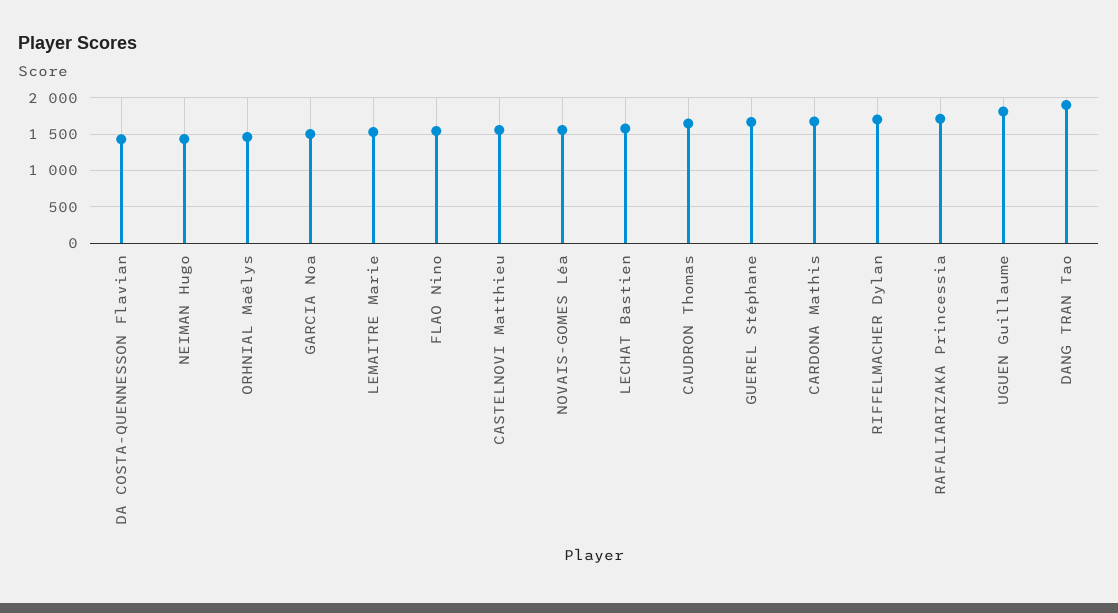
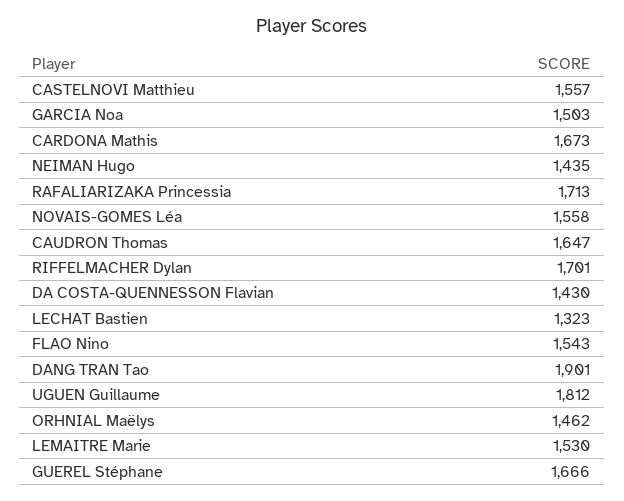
LECHAT Bastien: 1600 -> 1323

